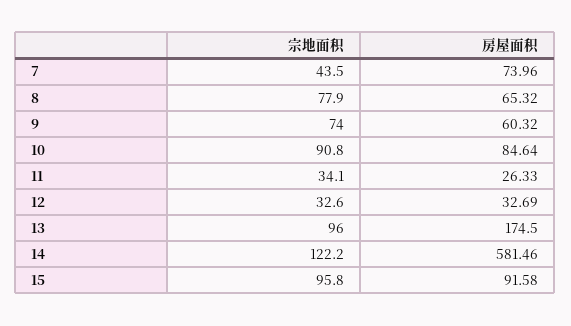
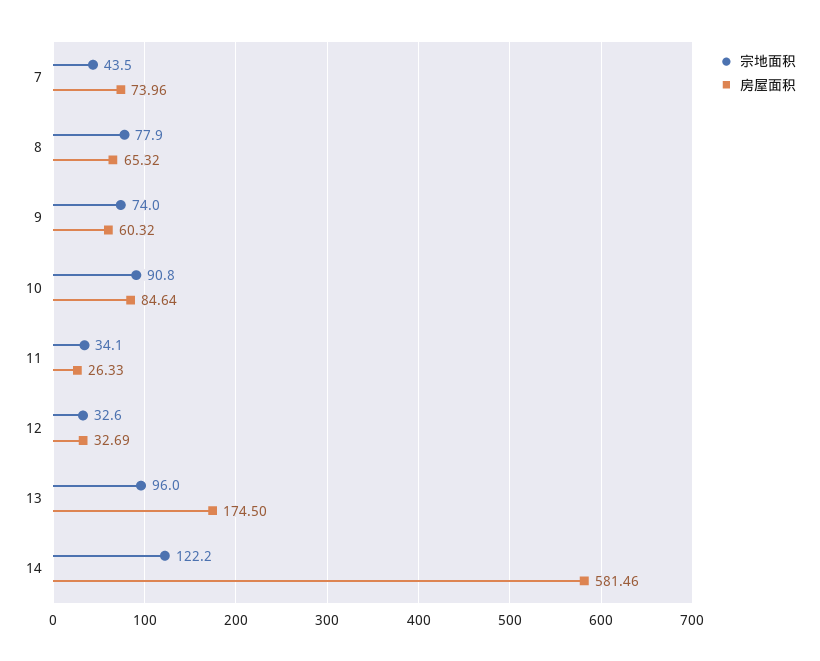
宗地面积, 15: 95.8 -> none
房屋面积, 15: 91.58 -> none

